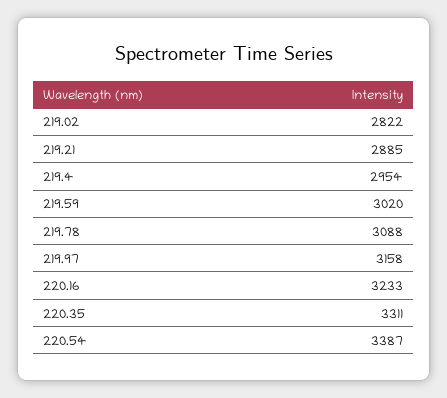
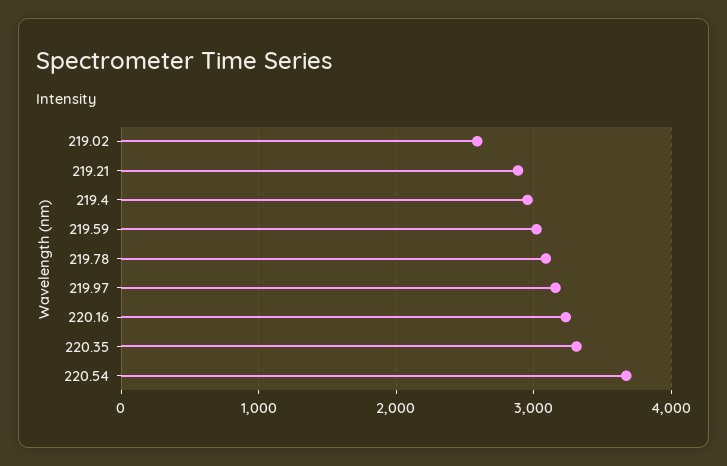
219.02: 2822 -> 2600
220.54: 3387 -> 3700

